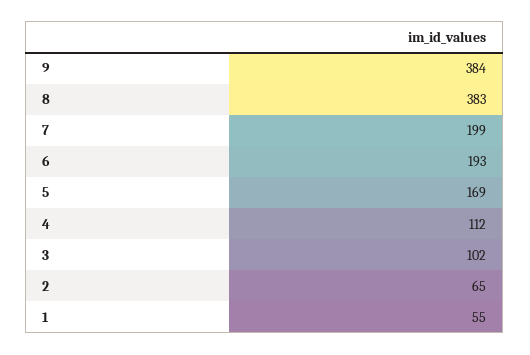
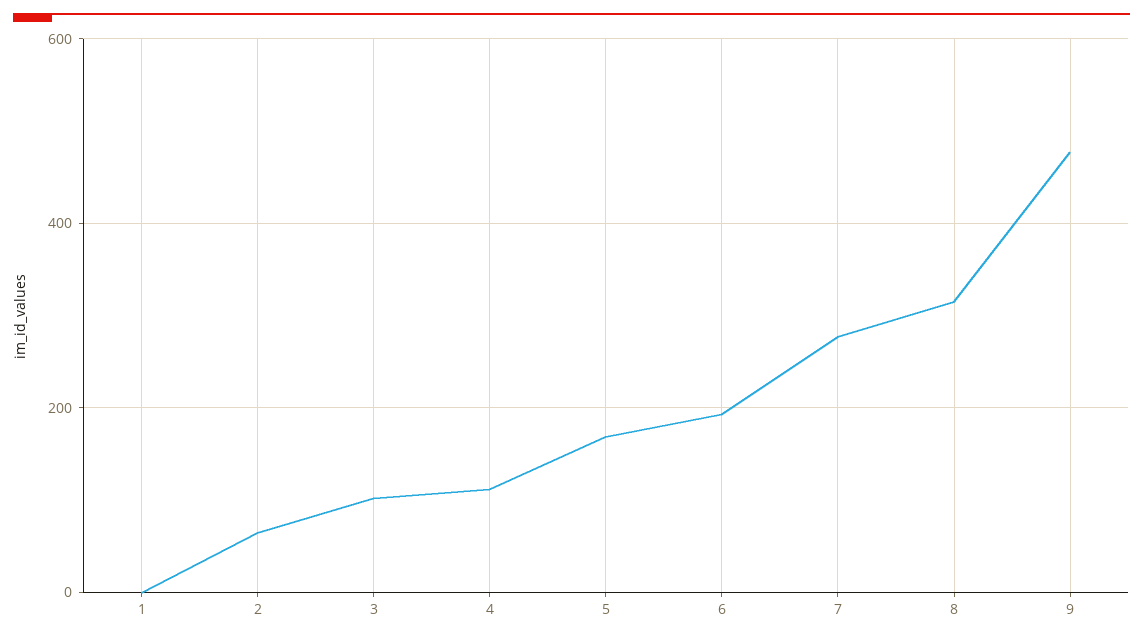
9: 384 -> 480
8: 383 -> 320
7: 199 -> 280
1: 55 -> 0

